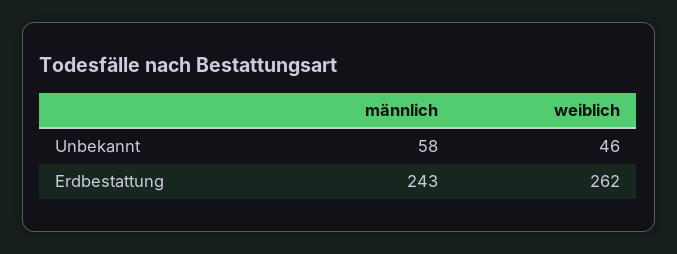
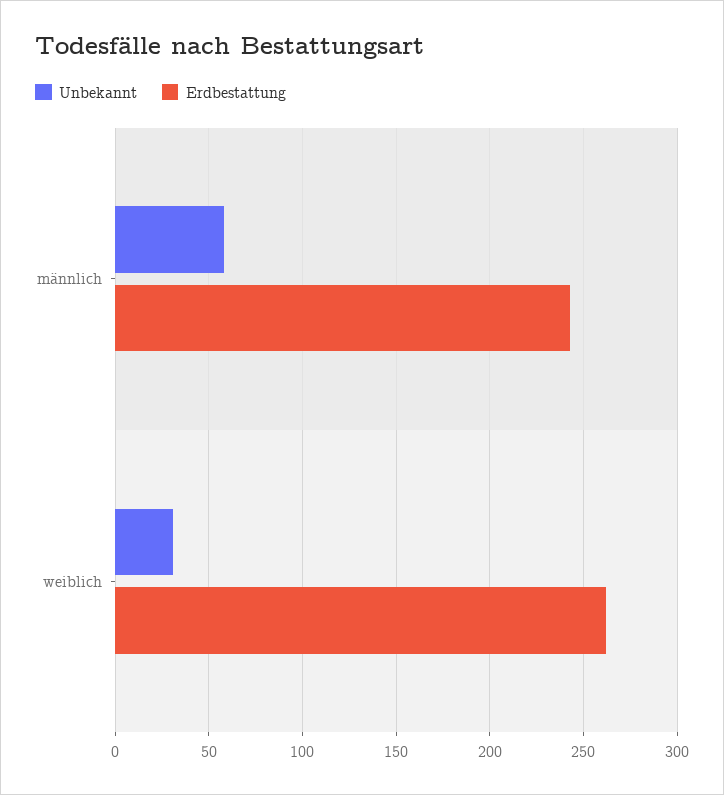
Unbekannt, weiblich: 46 -> 30

